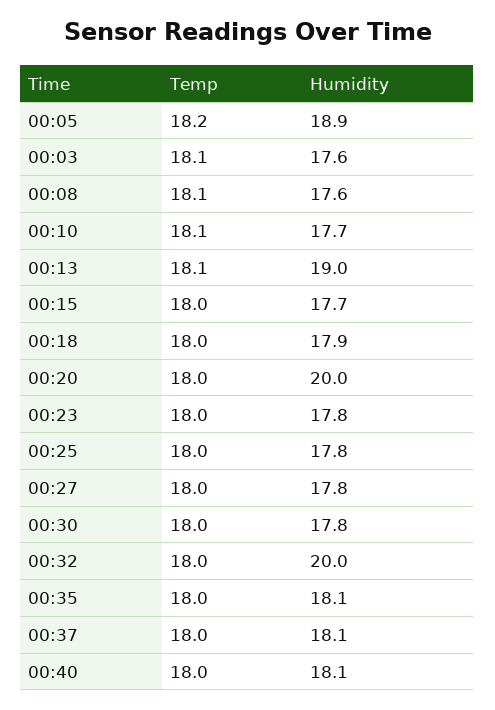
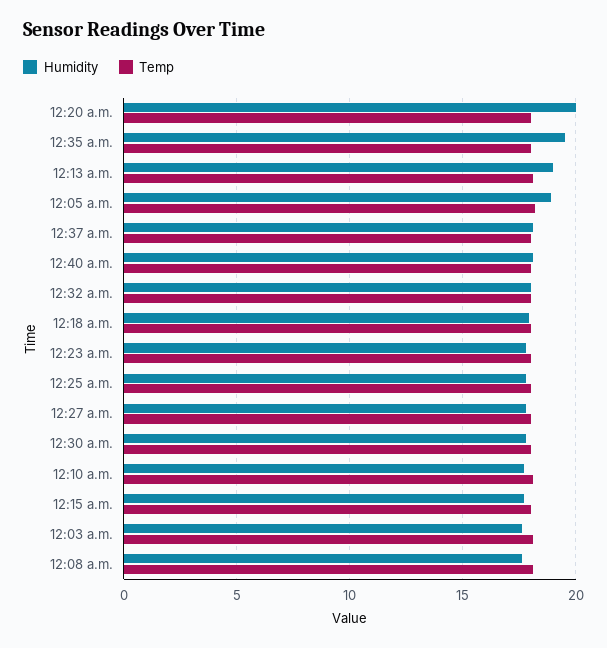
Humidity, 00:32: 20 -> 18
Humidity, 00:35: 18.1 -> 19.5

